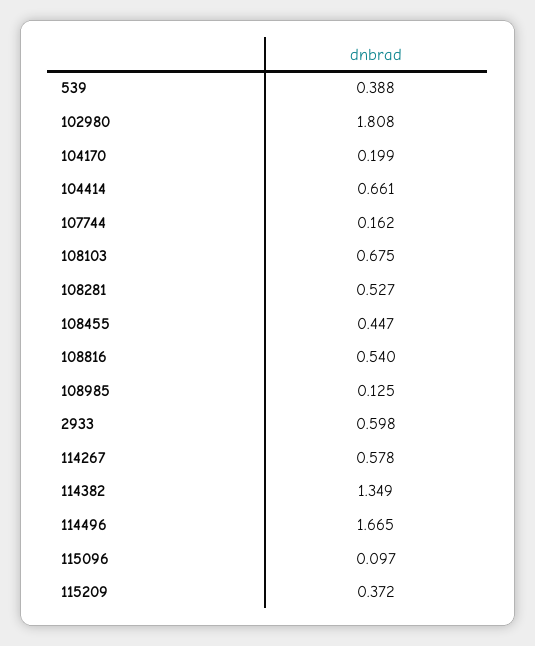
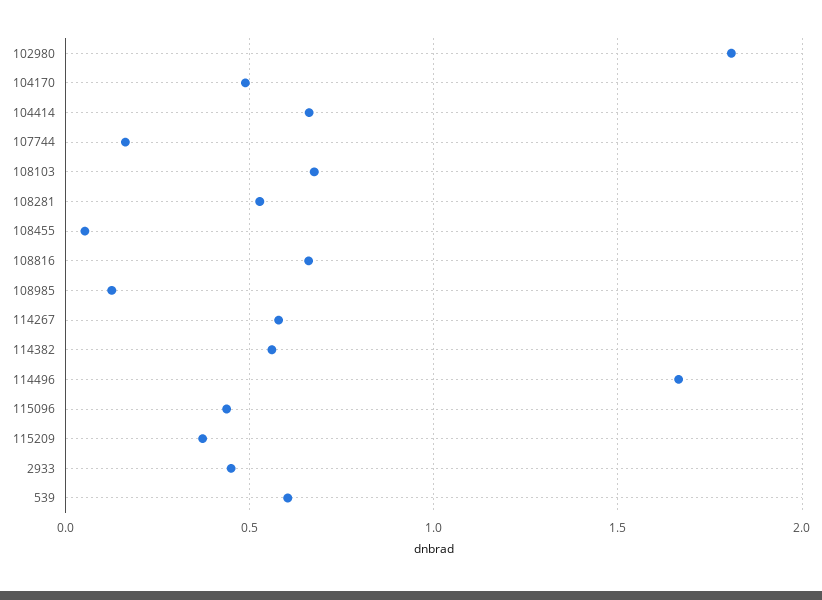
539: 0.388 -> 0.6
104170: 0.199 -> 0.5
108455: 0.447 -> 0.05
108816: 0.54 -> 0.65
2933: 0.598 -> 0.45
114382: 1.349 -> 0.55
115096: 0.097 -> 0.45

